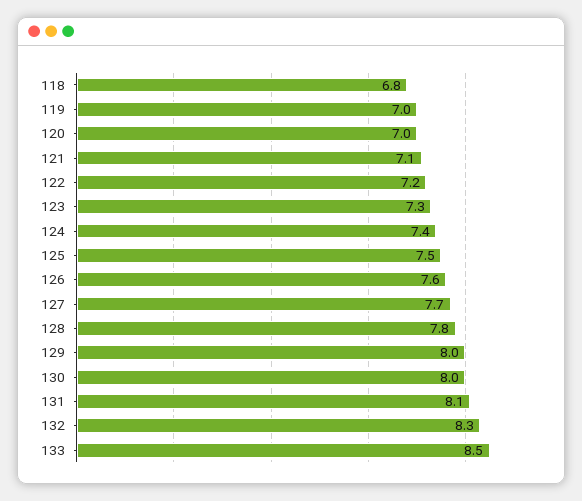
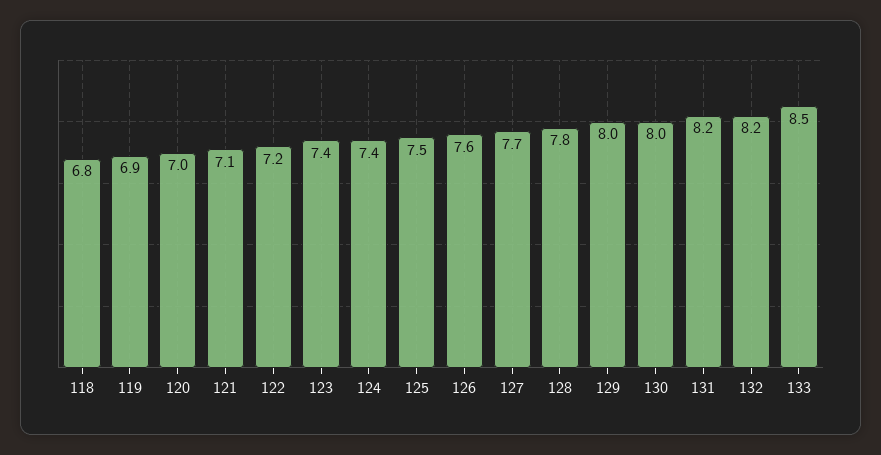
119: 7 -> 6.9
123: 7.3 -> 7.4
131: 8.1 -> 8.2
132: 8.3 -> 8.2

